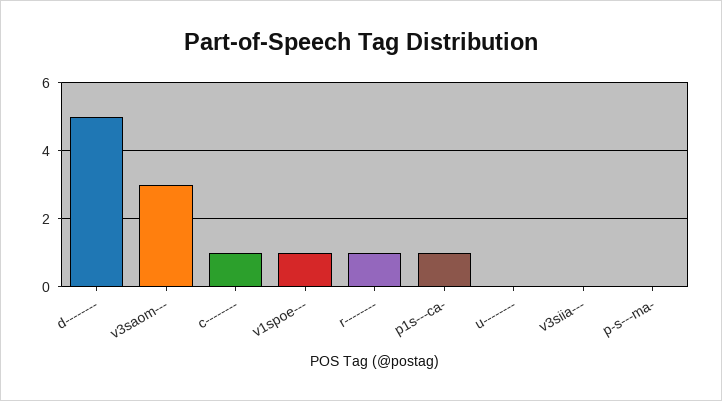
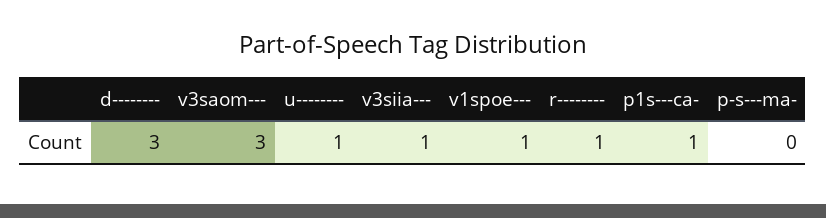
d--------: 5 -> 3
c--------: 1 -> none
u--------: 0 -> 1
v3siia---: 0 -> 1

